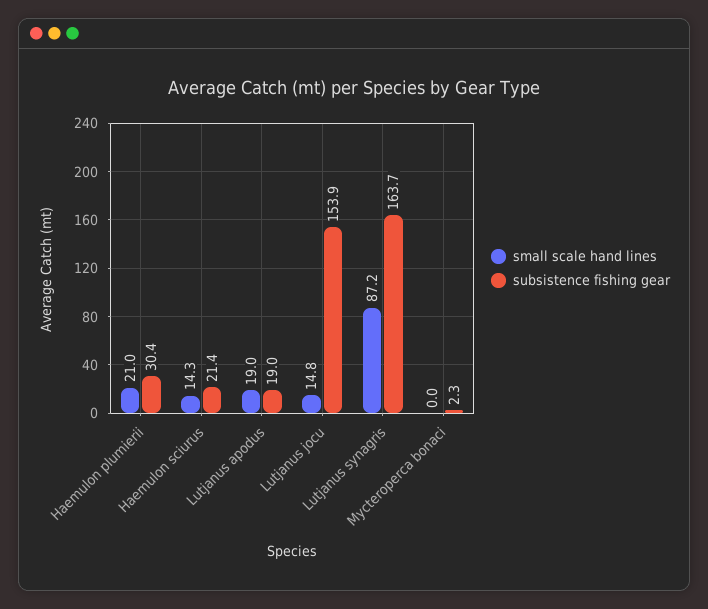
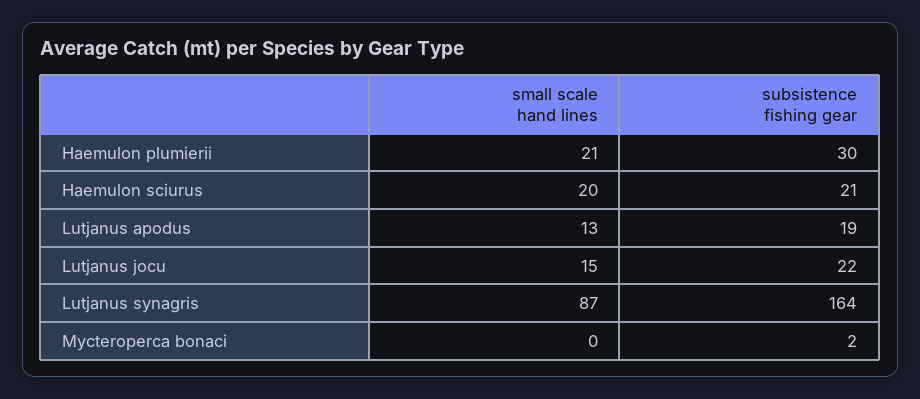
small scale hand lines, Haemulon sciurus: 14.3 -> 20
small scale hand lines, Lutjanus apodus: 19 -> 13
subsistence fishing gear, Lutjanus jocu: 153.9 -> 22

